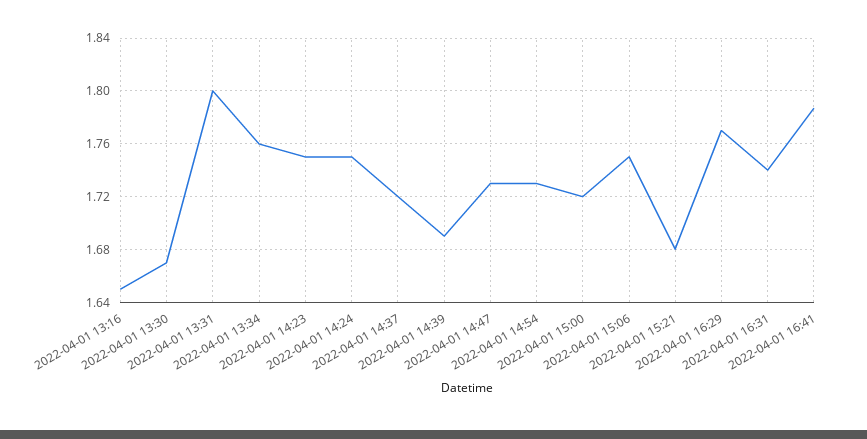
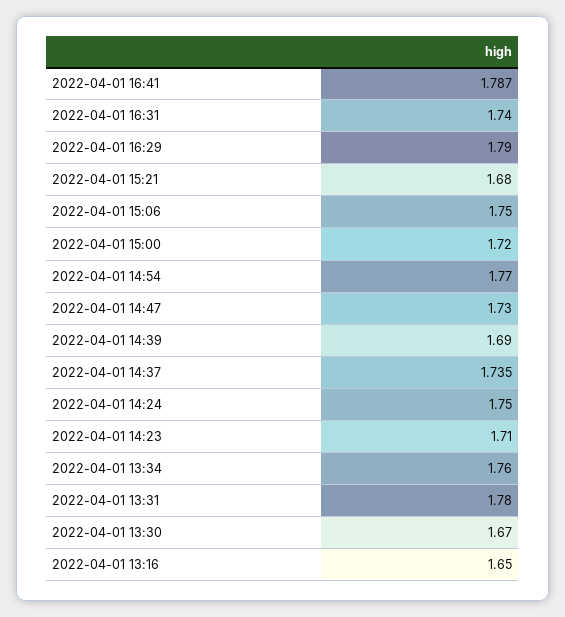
2022-04-01 13:31: 1.8 -> 1.78
2022-04-01 14:23: 1.75 -> 1.71
2022-04-01 14:37: 1.72 -> 1.735
2022-04-01 14:54: 1.73 -> 1.77
2022-04-01 16:29: 1.77 -> 1.79

